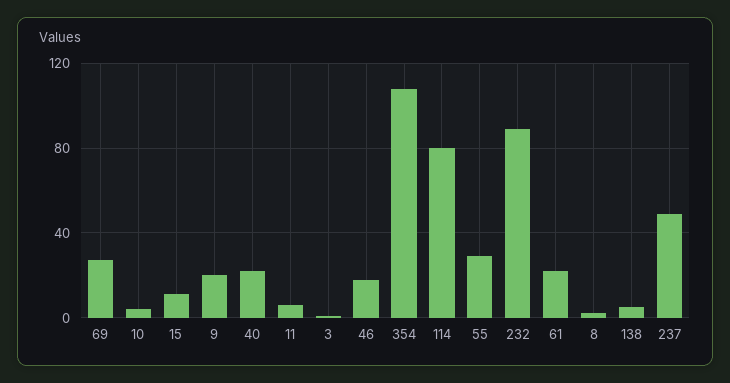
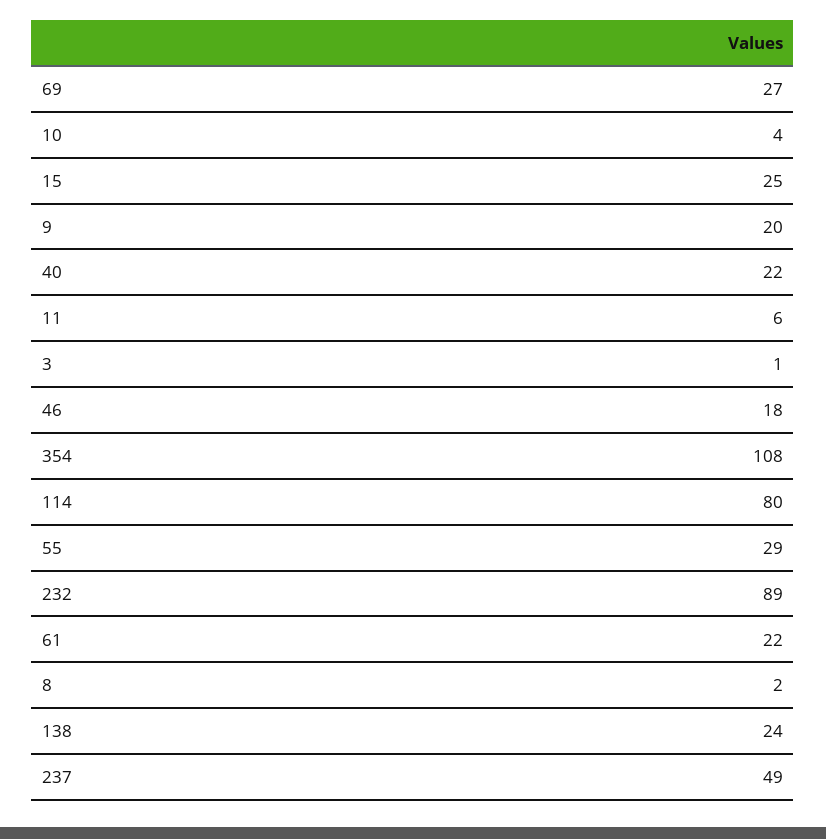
15: 10 -> 25
138: 5 -> 24

